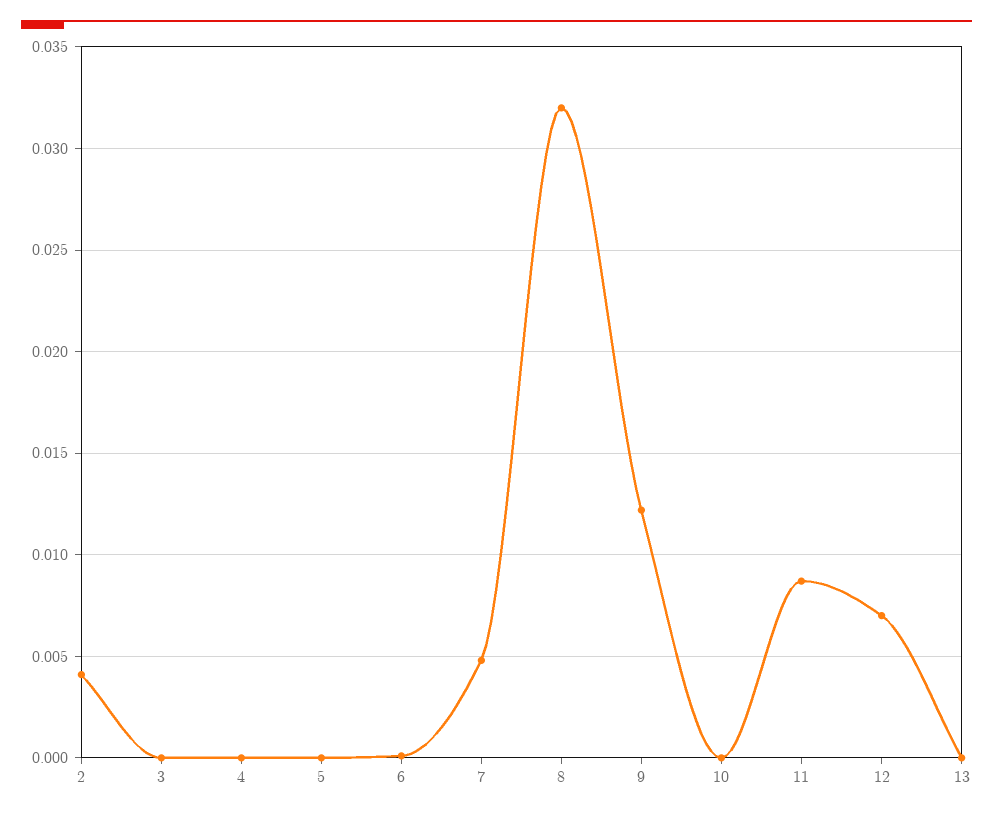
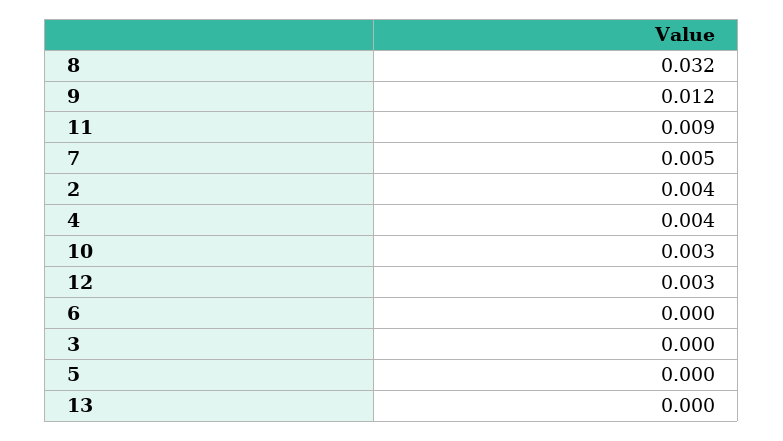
4: 0 -> 0.004
10: 0 -> 0.003
12: 0.007 -> 0.003

